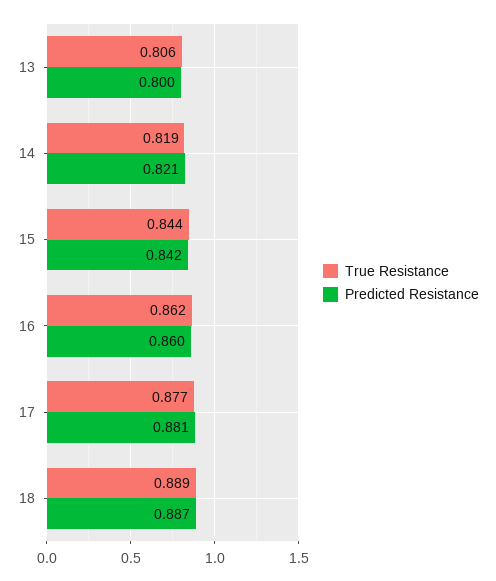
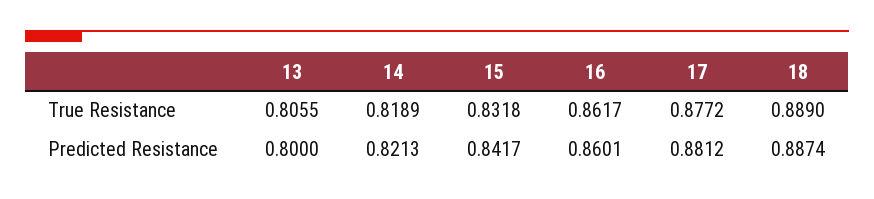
True Resistance, 15: 0.844 -> 0.8318

